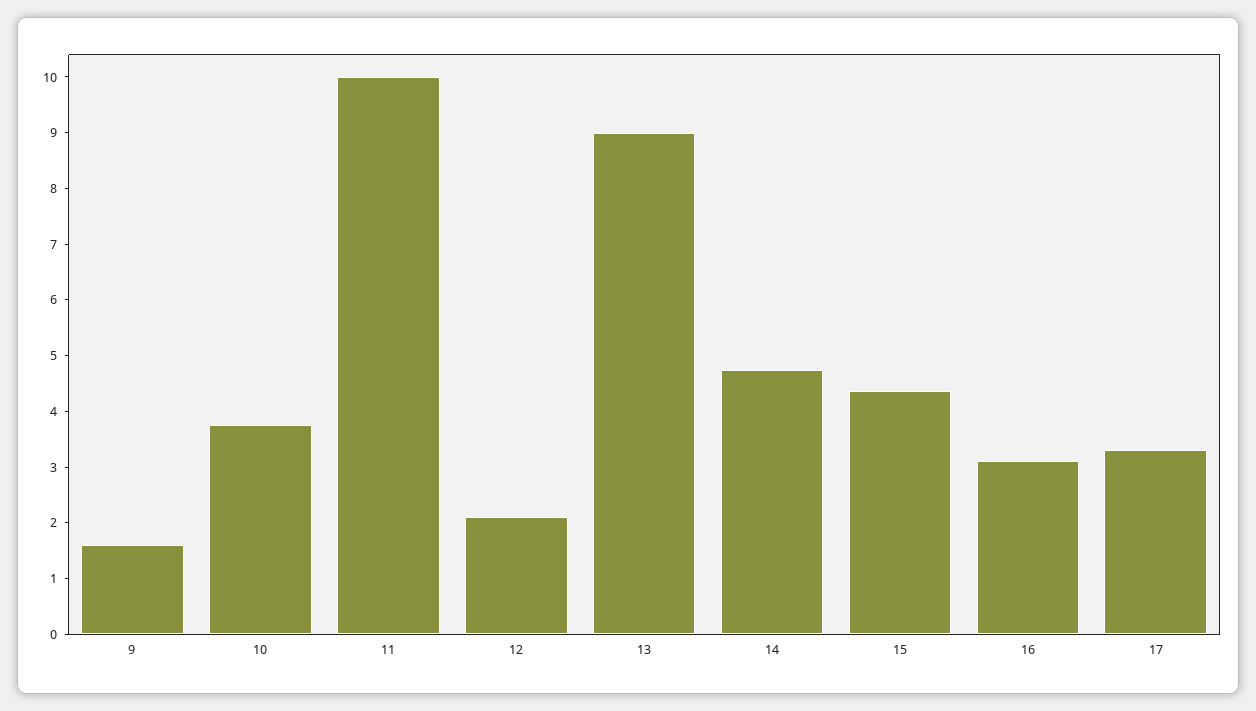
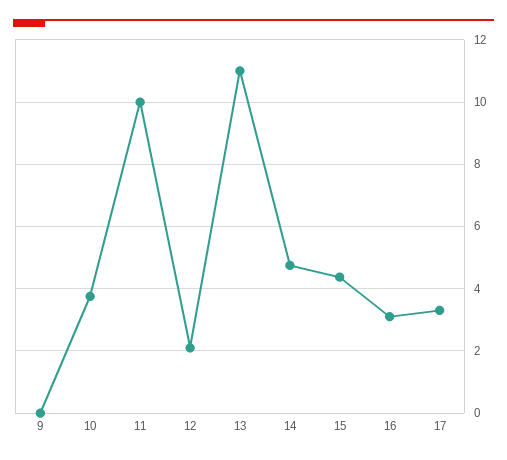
9: 1.6 -> 0
13: 9 -> 11

